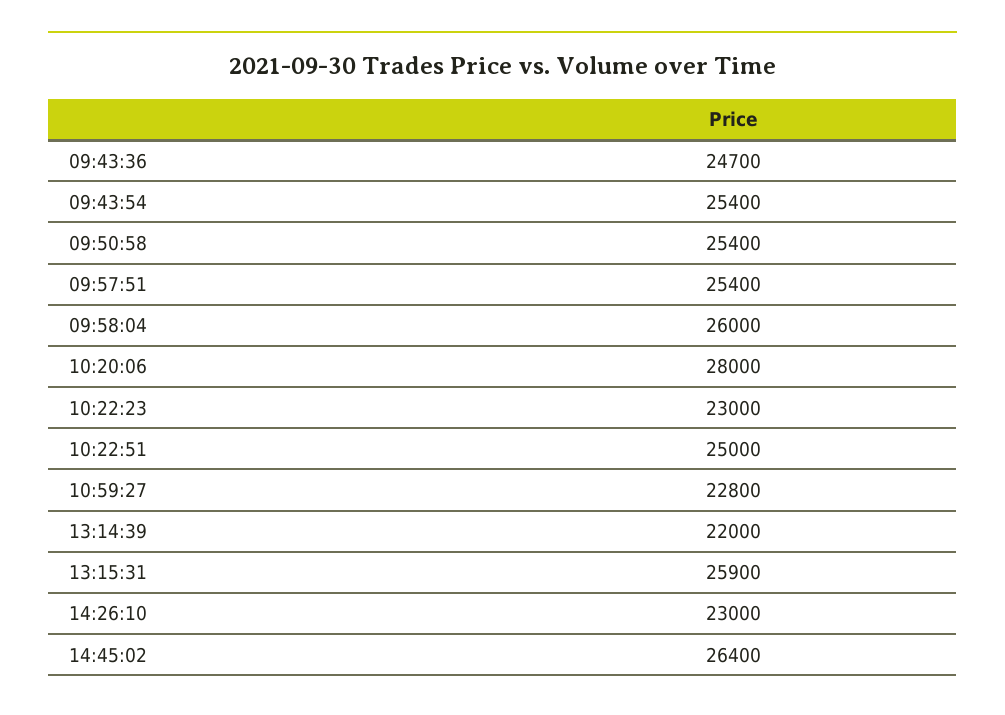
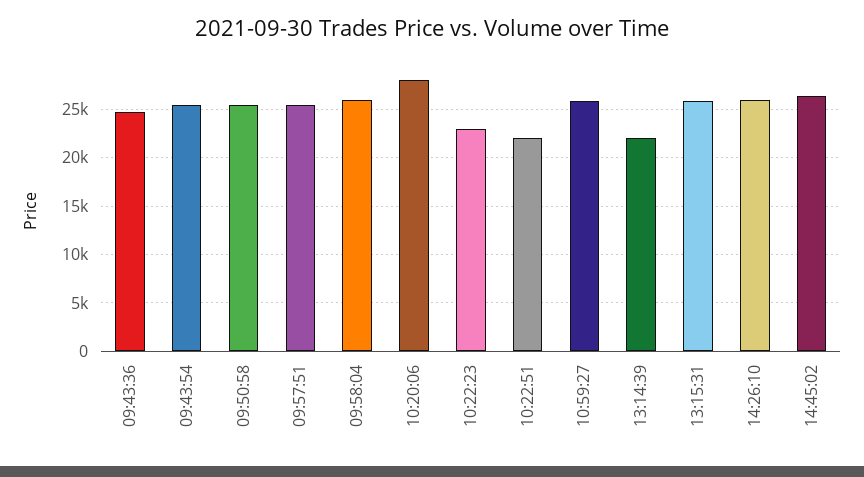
10:22:51: 25000 -> 22000
10:59:27: 22800 -> 26000
14:26:10: 23000 -> 26000

